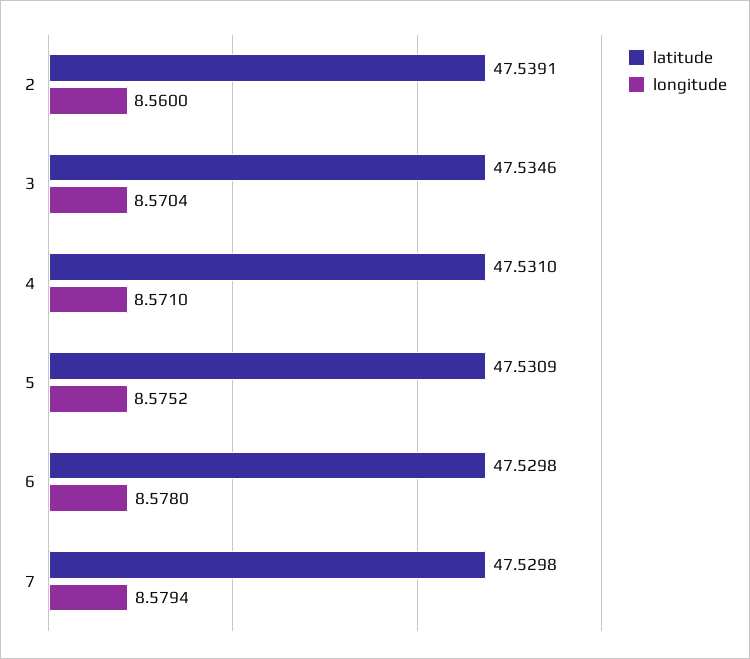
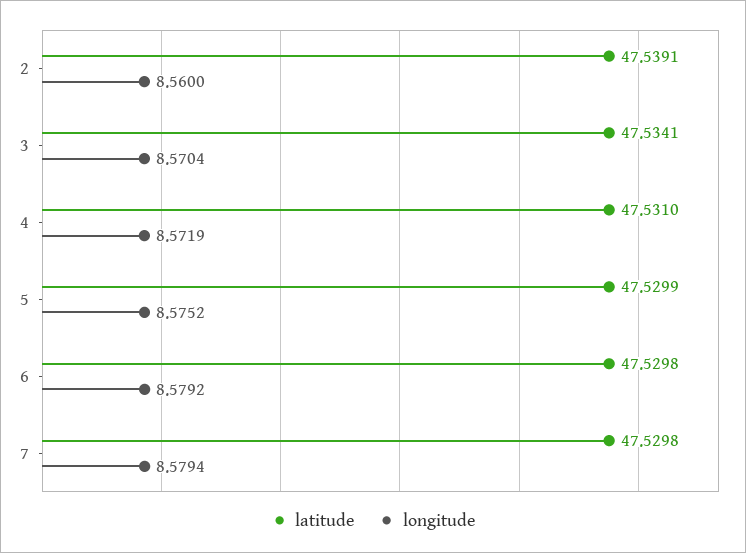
latitude, 3: 47.5346 -> 47.5341
longitude, 4: 8.571 -> 8.5719
latitude, 5: 47.5309 -> 47.5299
longitude, 6: 8.578 -> 8.5792

